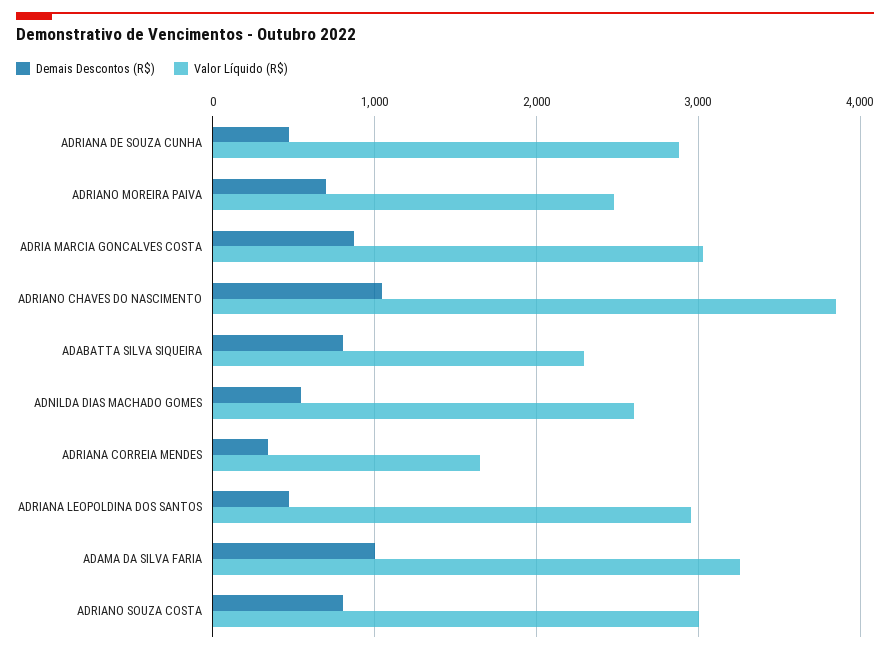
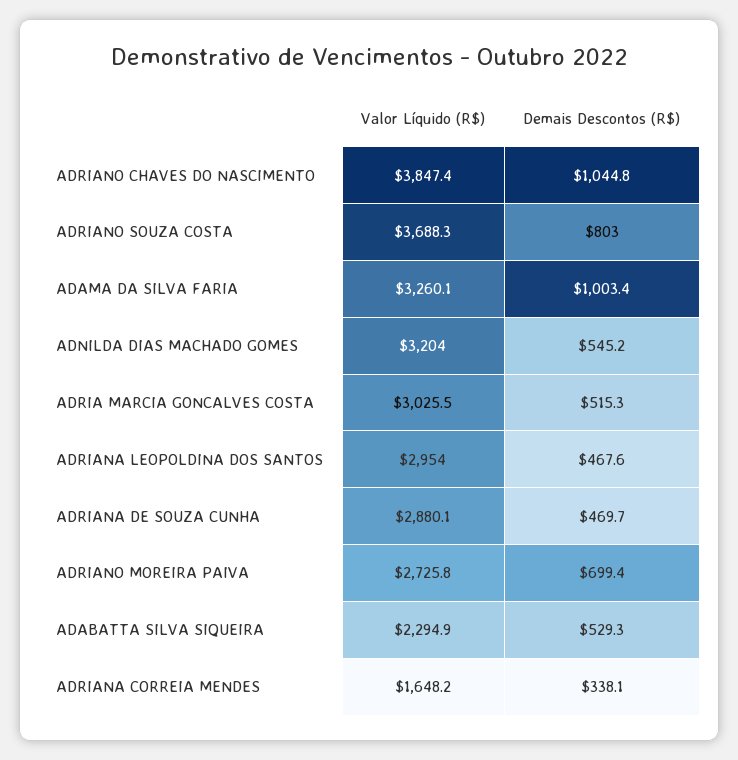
Valor Líquido (R$), ADRIANO MOREIRA PAIVA: 2500 -> 2725.8
Demais Descontos (R$), ADRIA MARCIA GONCALVES COSTA: 900 -> 515.3
Demais Descontos (R$), ADABATTA SILVA SIQUEIRA: 800 -> 529.3
Valor Líquido (R$), ADNILDA DIAS MACHADO GOMES: 2600 -> 3204
Valor Líquido (R$), ADRIANO SOUZA COSTA: 3000 -> 3688.3

